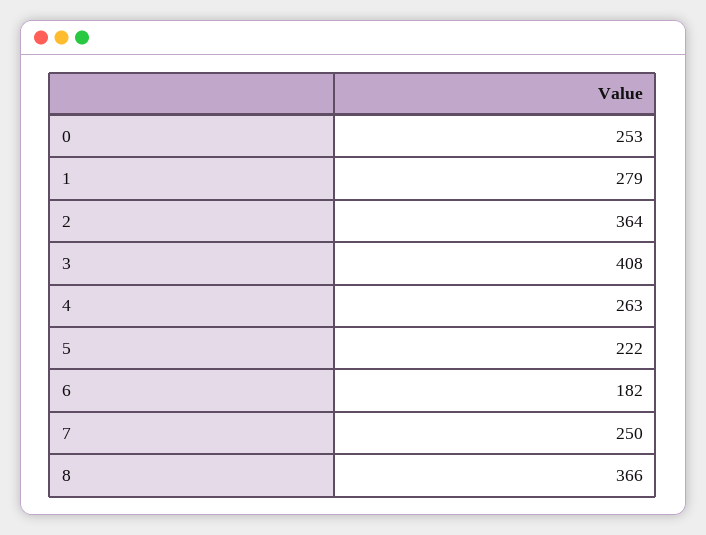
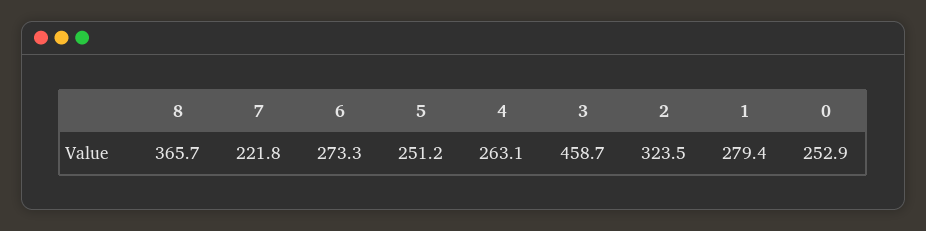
2: 364 -> 323.5
3: 408 -> 458.7
5: 222 -> 251.2
6: 182 -> 273.3
7: 250 -> 221.8

